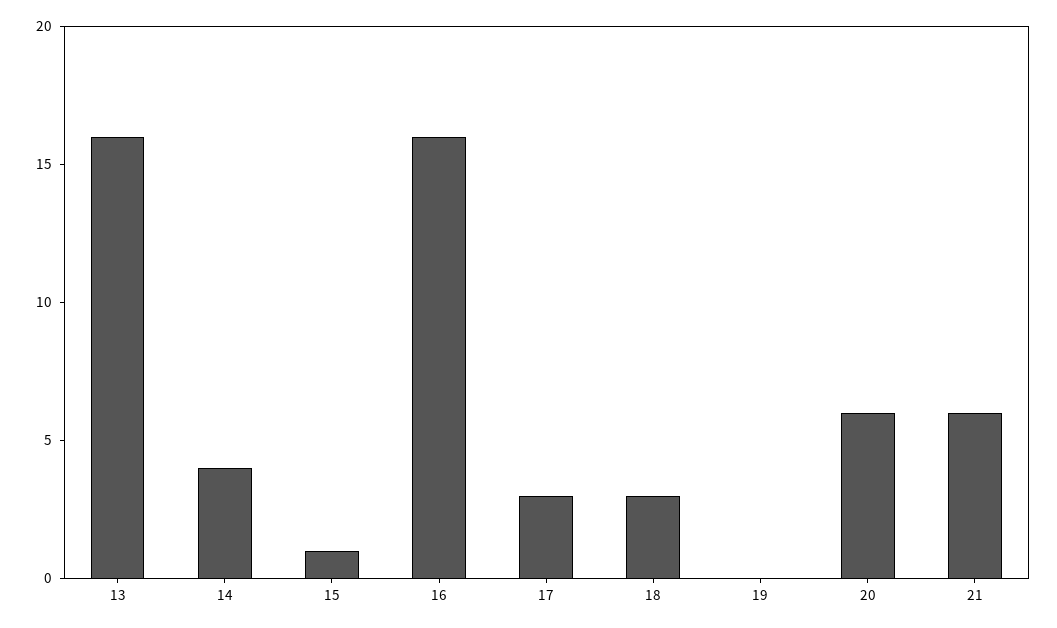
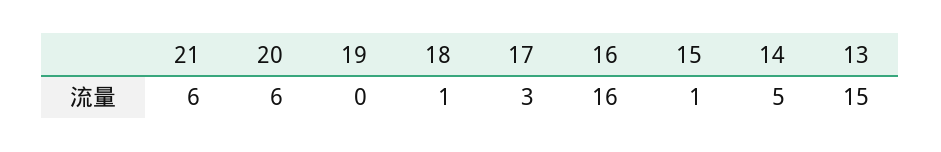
13: 16 -> 15
14: 4 -> 5
18: 3 -> 1

